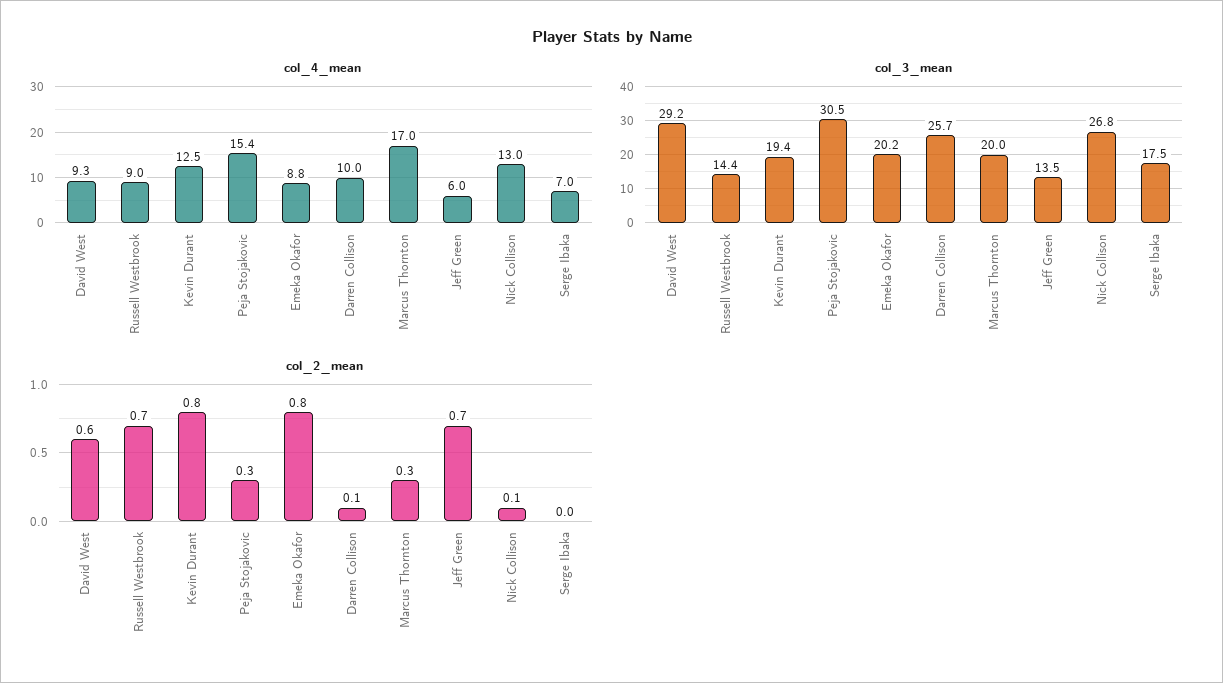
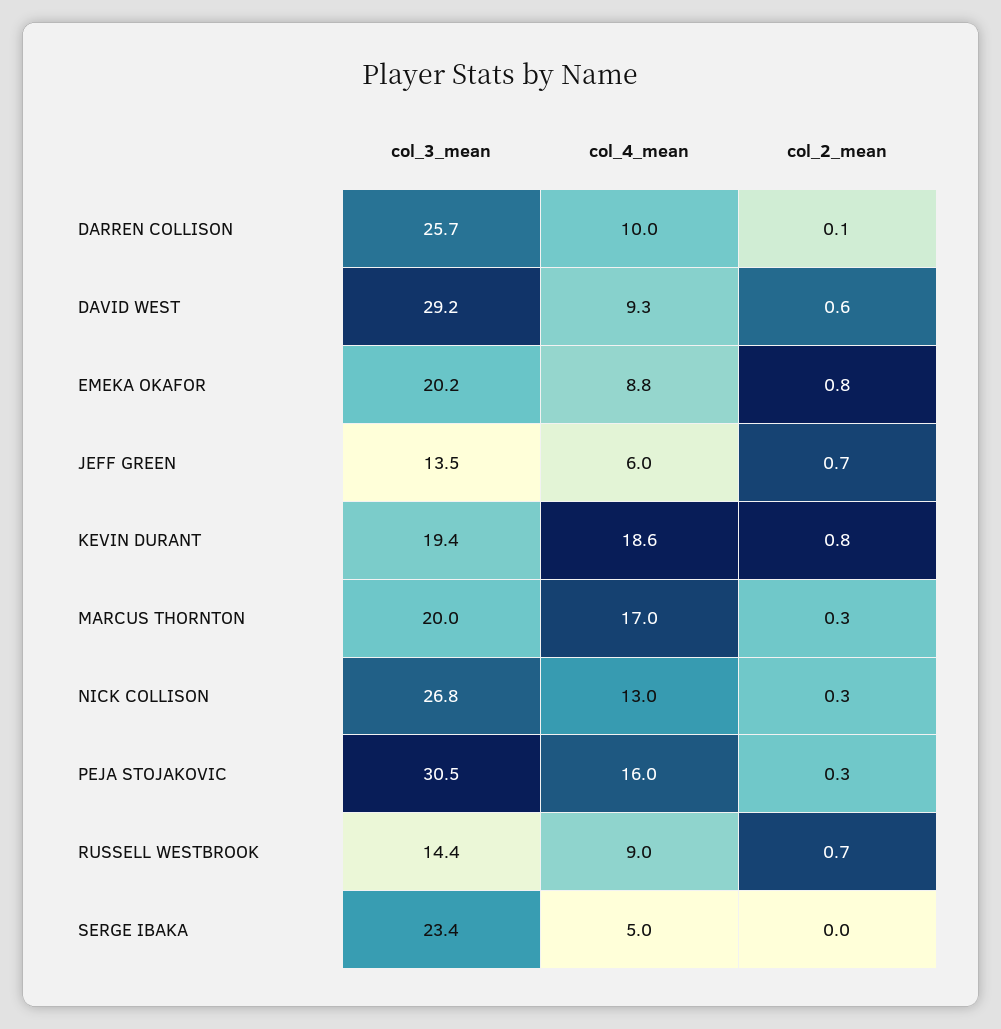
col_4_mean, Kevin Durant: 12.5 -> 18.6
col_4_mean, Peja Stojakovic: 15.4 -> 16
col_4_mean, Serge Ibaka: 7 -> 5
col_3_mean, Serge Ibaka: 17.5 -> 23.4
col_2_mean, Nick Collison: 0.1 -> 0.3

